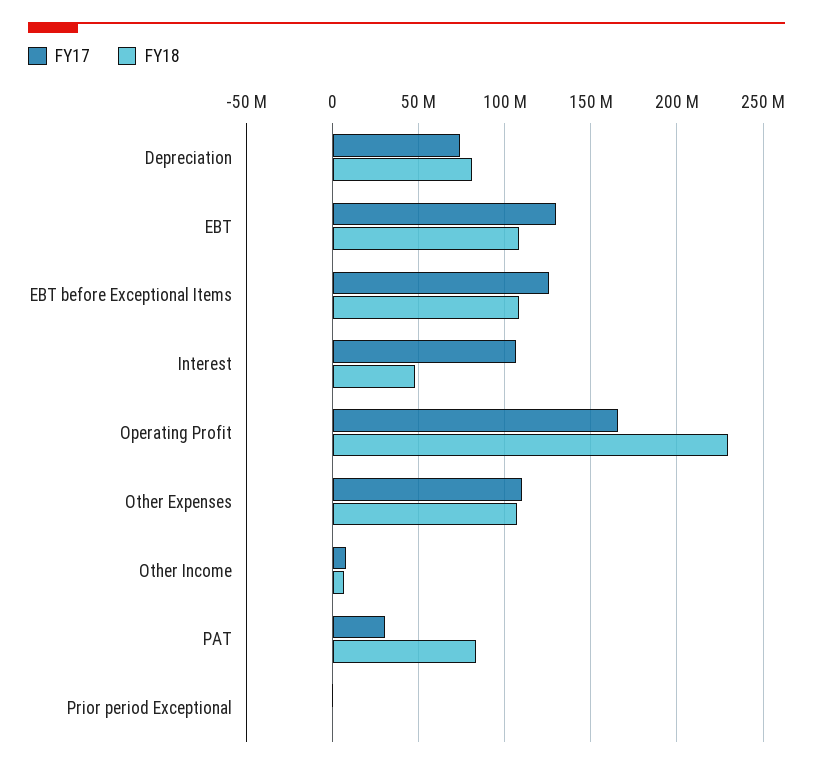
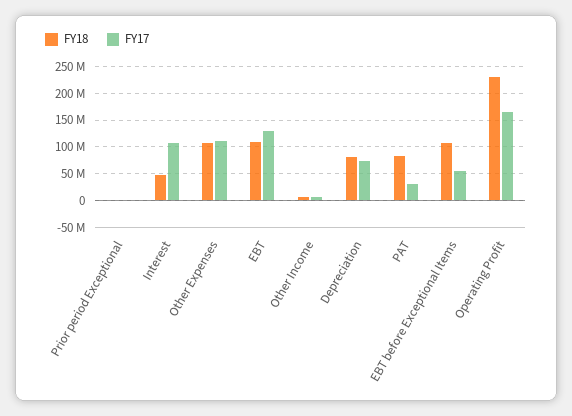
FY17, EBT before Exceptional Items: 125000000 -> 50000000

